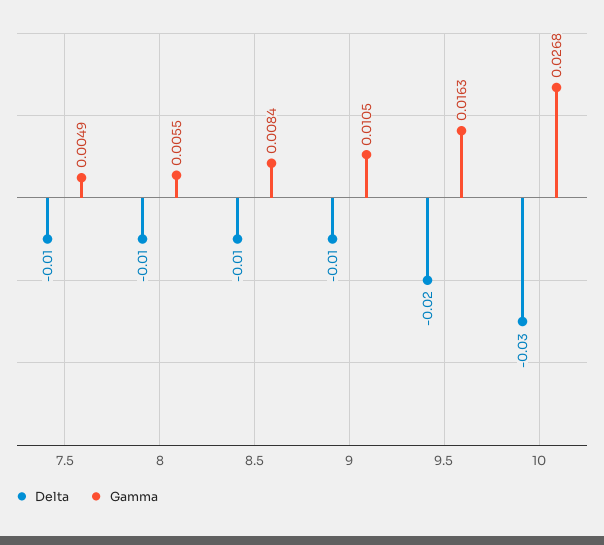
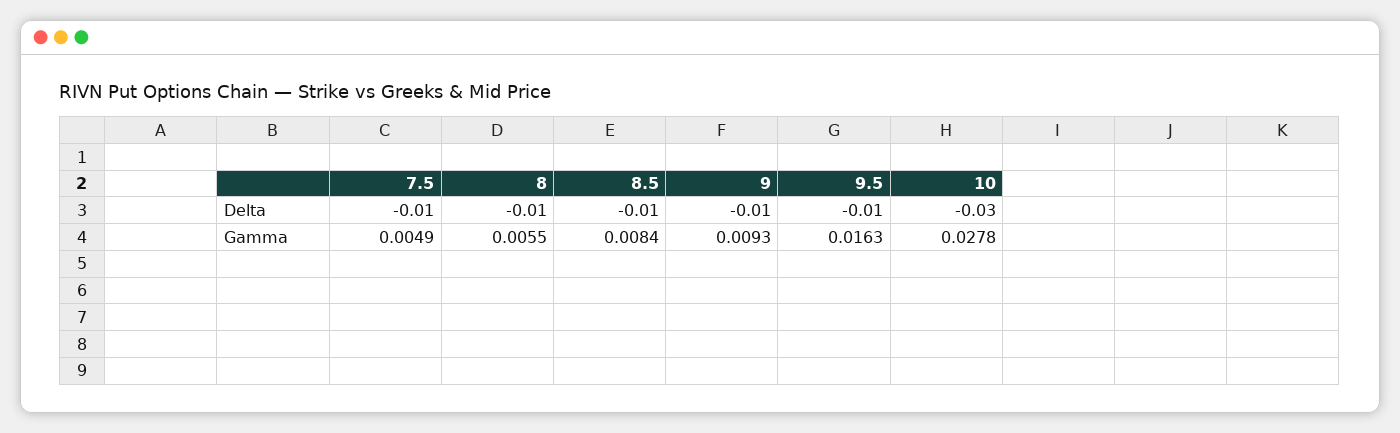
Gamma, 9: 0.0105 -> 0.0093
Delta, 9.5: -0.02 -> -0.01
Gamma, 10: 0.0268 -> 0.0278

